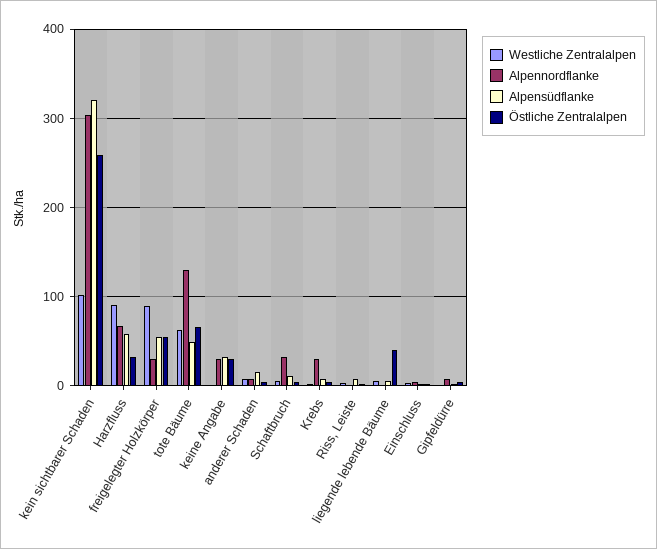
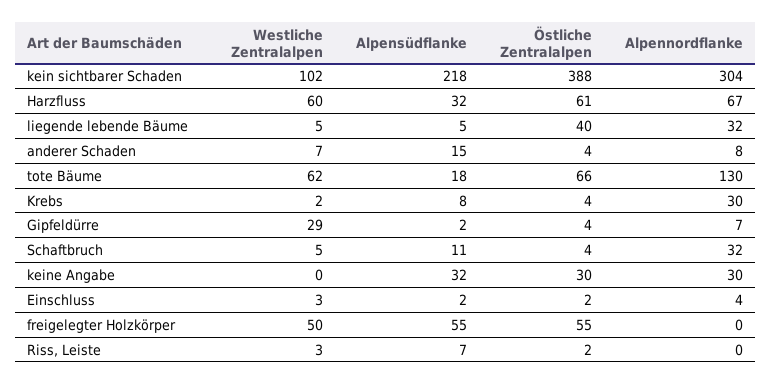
Alpensüdflanke, kein sichtbarer Schaden: 320 -> 218
Östliche Zentralalpen, kein sichtbarer Schaden: 260 -> 388
Westliche Zentralalpen, Harzfluss: 90 -> 60
Alpensüdflanke, Harzfluss: 60 -> 32
Östliche Zentralalpen, Harzfluss: 30 -> 61
Westliche Zentralalpen, freigelegter Holzkörper: 90 -> 50
Alpennordflanke, freigelegter Holzkörper: 30 -> 0
Alpensüdflanke, tote Bäume: 50 -> 18
Alpennordflanke, liegende lebende Bäume: 0 -> 32
Westliche Zentralalpen, Gipfeldürre: 0 -> 29

